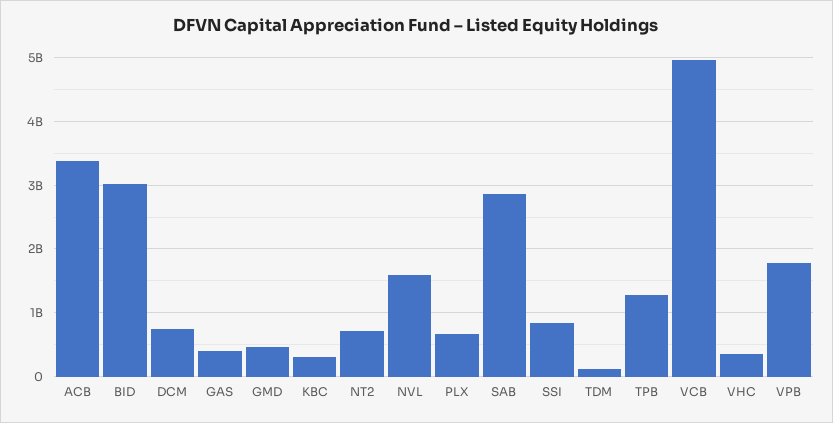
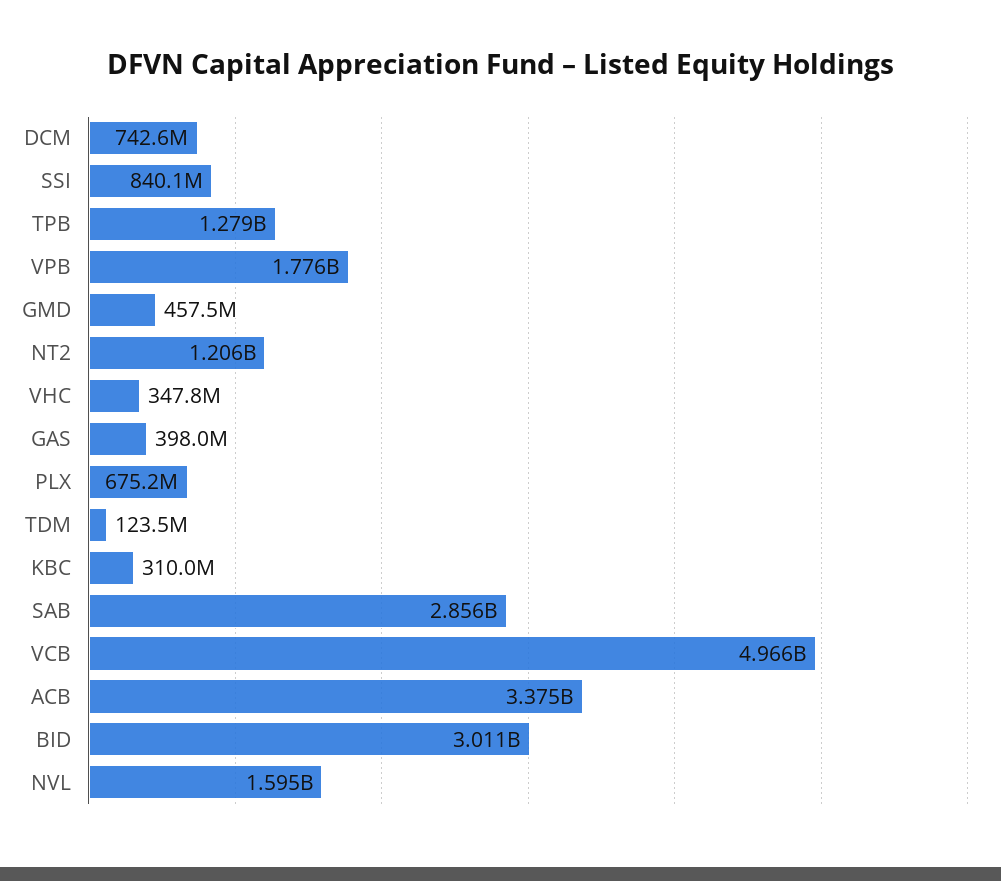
NT2: 700000000 -> 1206000000

